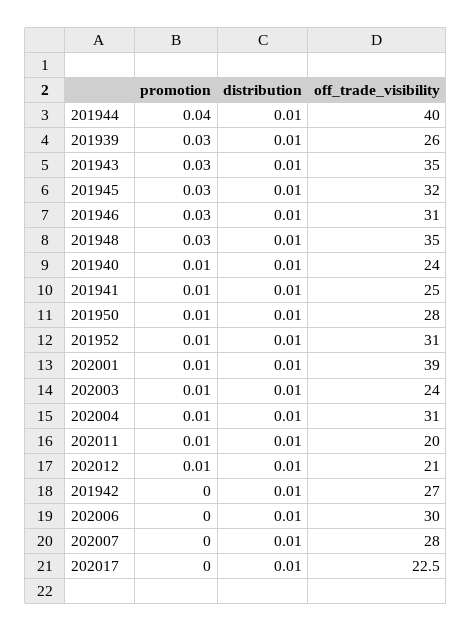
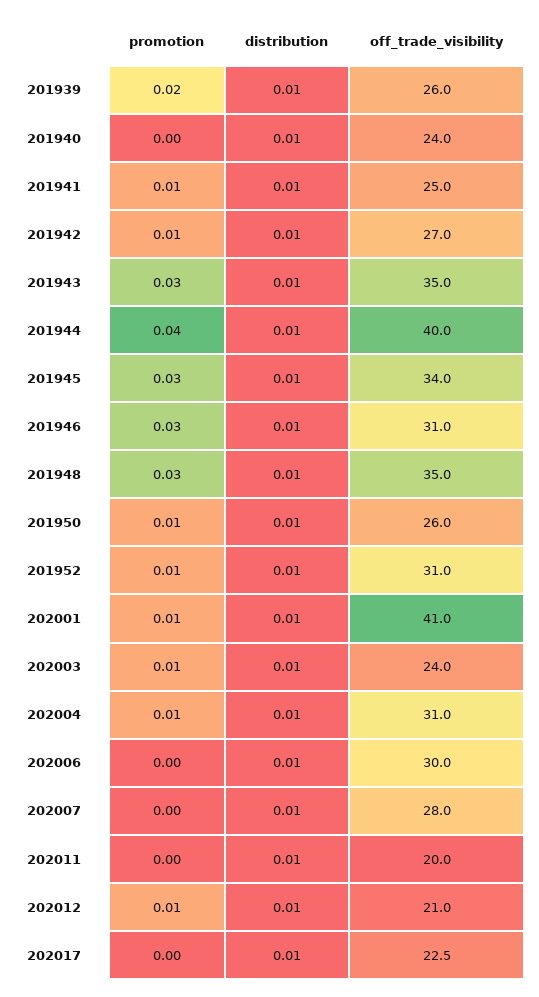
promotion, 201939: 0.03 -> 0.02
off_trade_visibility, 201945: 32 -> 34
promotion, 201940: 0.01 -> 0
off_trade_visibility, 201950: 28 -> 26
off_trade_visibility, 202001: 39 -> 41
promotion, 202011: 0.01 -> 0
promotion, 201942: 0 -> 0.01

